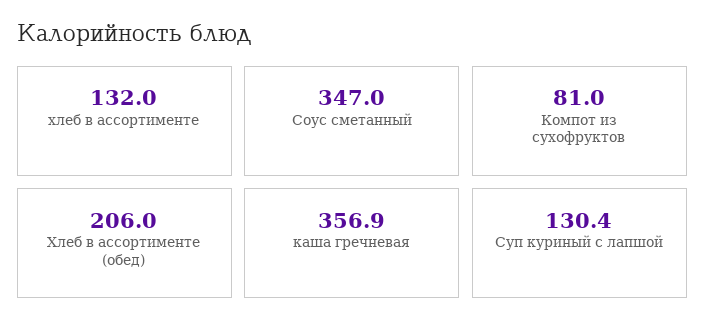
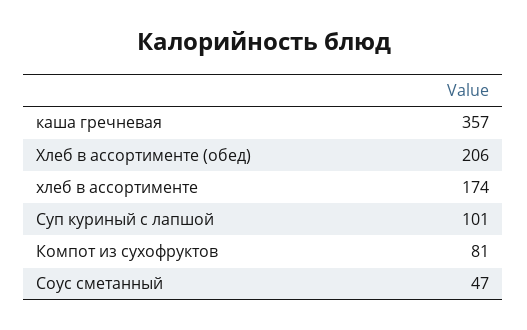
хлеб в ассортименте: 132 -> 174
Соус сметанный: 347 -> 47
Суп куриный с лапшой: 130.4 -> 101

